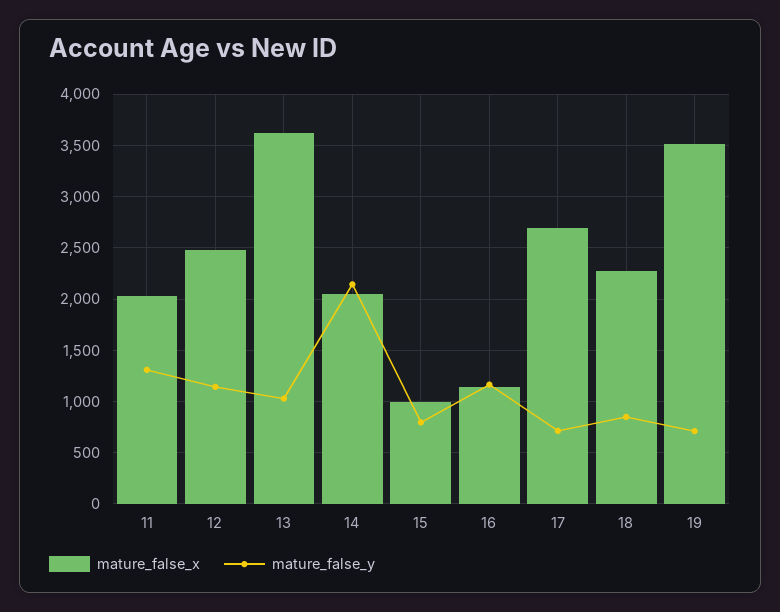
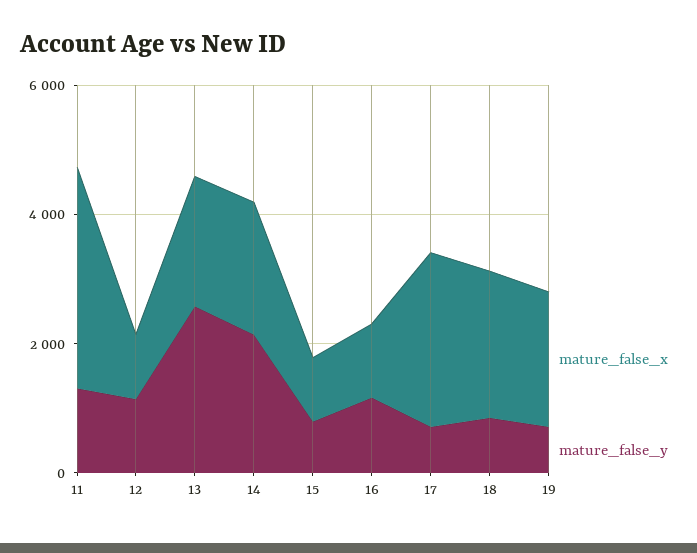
mature_false_x, 11: 2000 -> 3500
mature_false_x, 12: 2500 -> 1000
mature_false_x, 13: 3600 -> 2000
mature_false_y, 13: 1000 -> 2500
mature_false_x, 19: 3500 -> 2000

